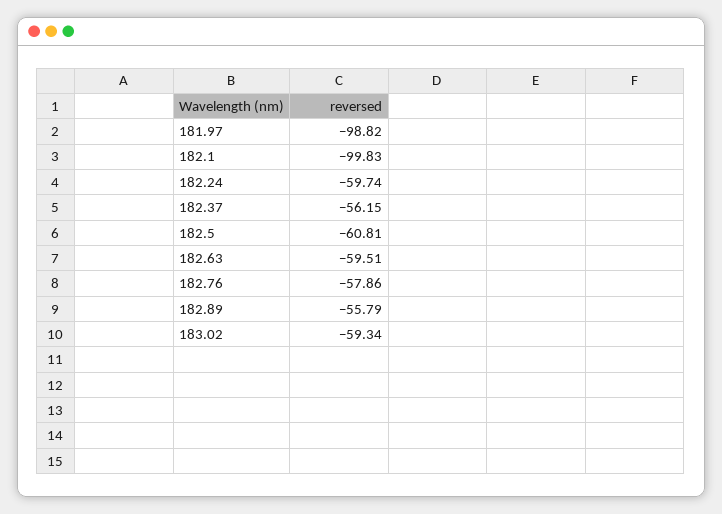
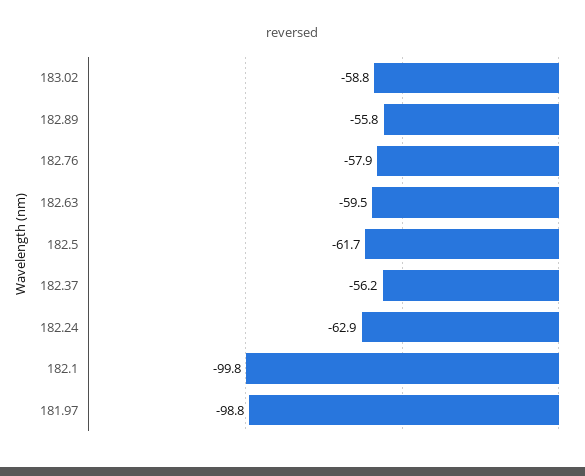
182.24: -59.74 -> -62.9
182.5: -60.81 -> -61.7
183.02: -59.34 -> -58.8

